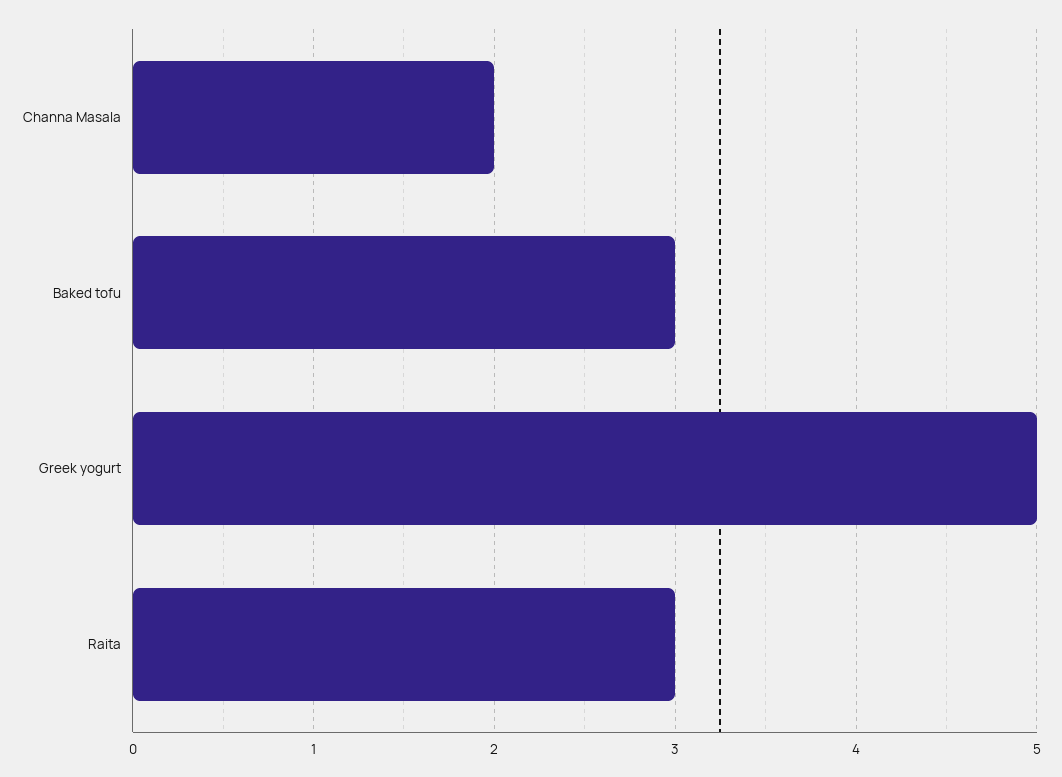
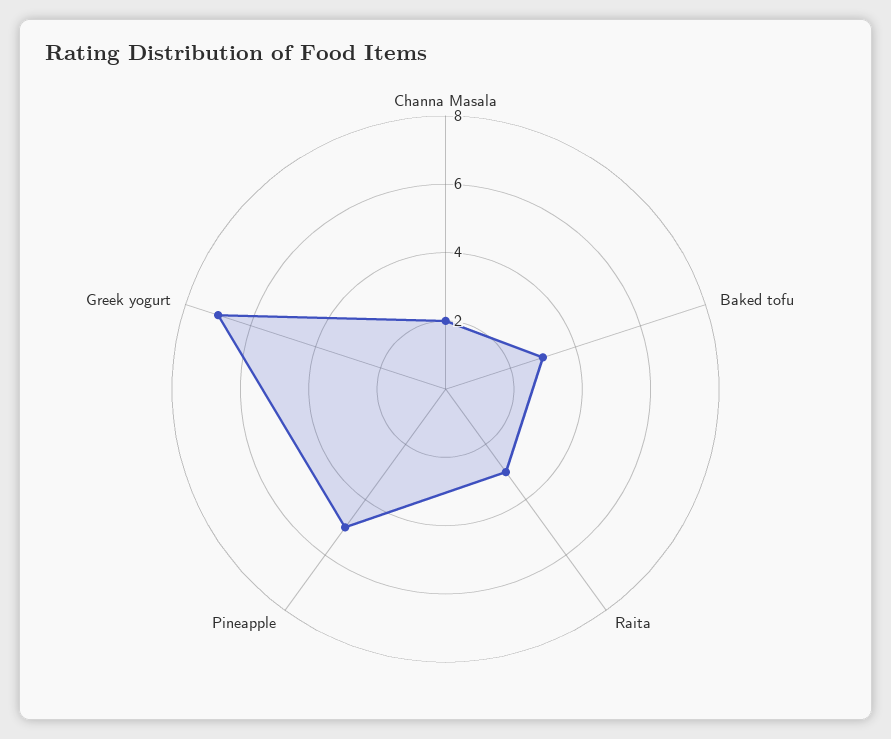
Greek yogurt: 5 -> 7
Pineapple: none -> 5

